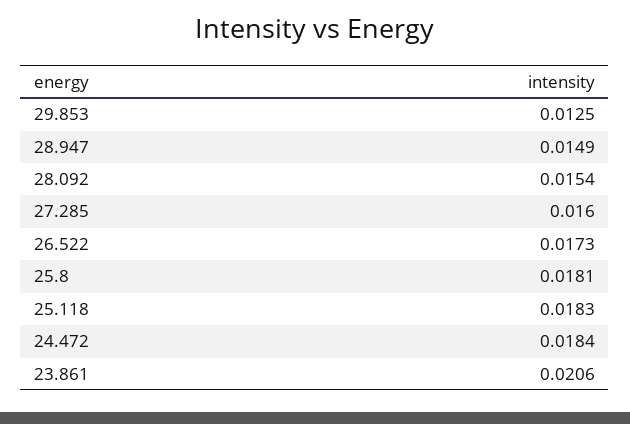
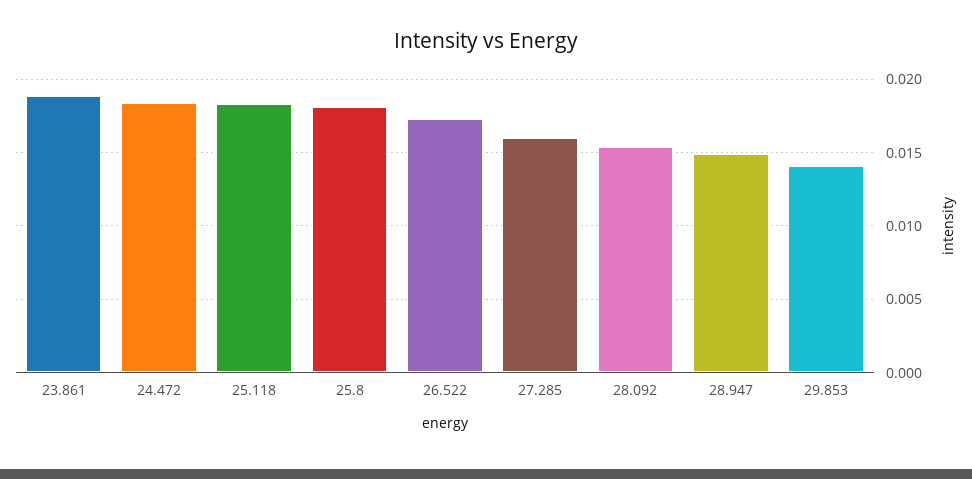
29.853: 0.0125 -> 0.014
23.861: 0.0206 -> 0.019

